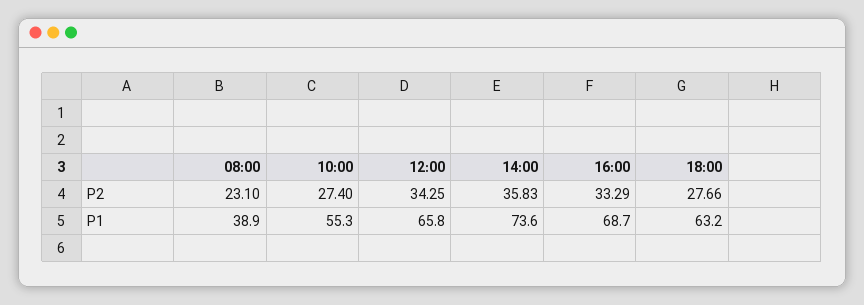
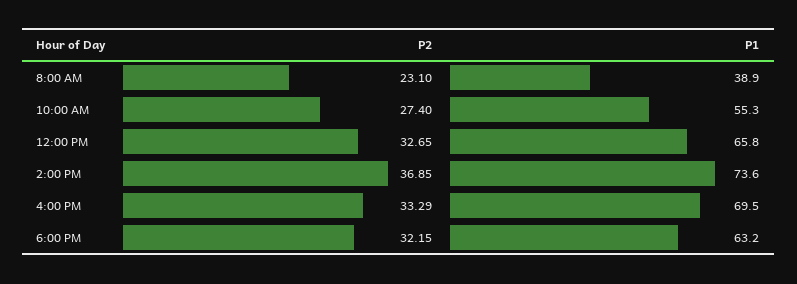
12:00, P2: 34.25 -> 32.65
14:00, P2: 35.83 -> 36.85
18:00, P2: 27.66 -> 32.15
16:00, P1: 68.7 -> 69.5

